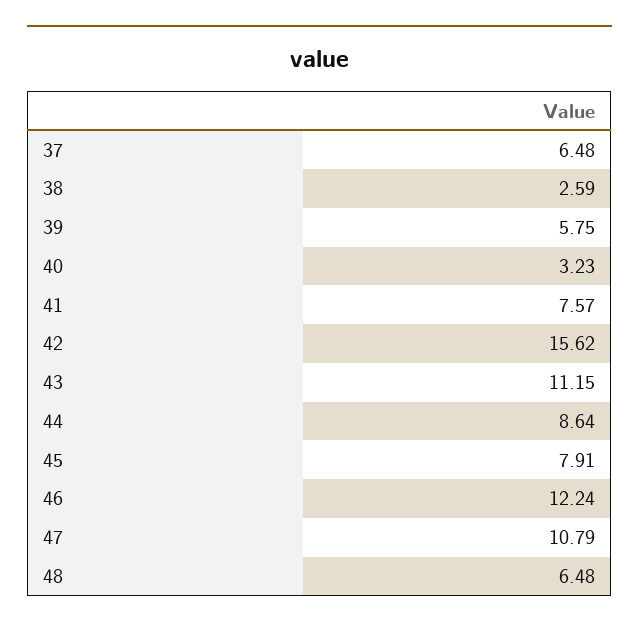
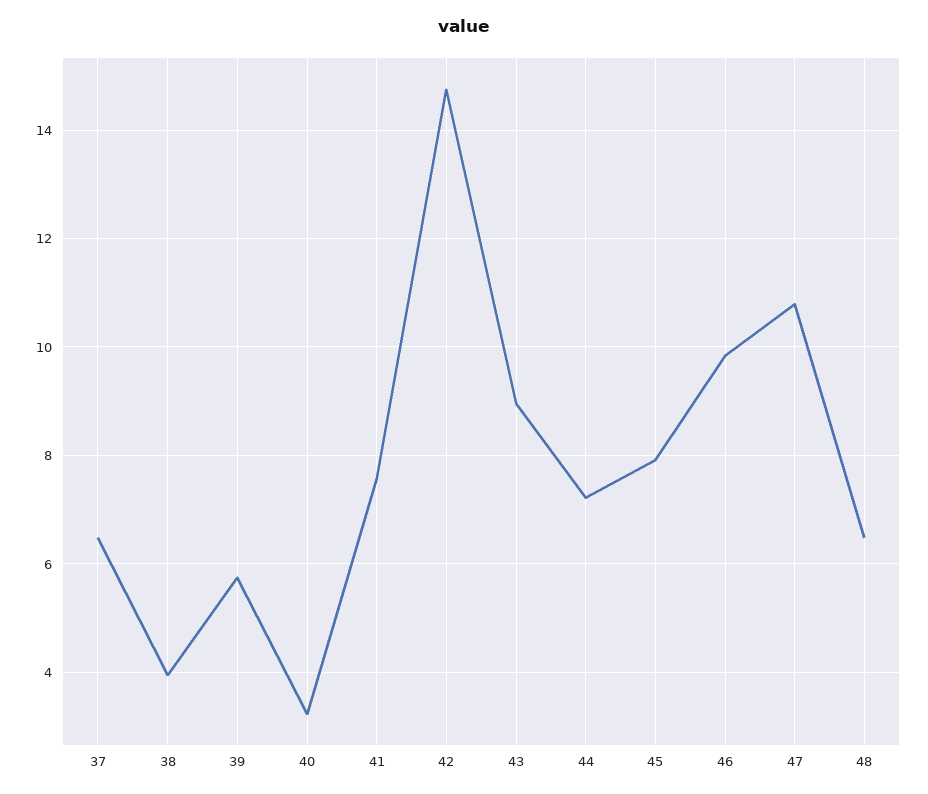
38: 2.59 -> 4
42: 15.62 -> 14.8
43: 11.15 -> 9
44: 8.64 -> 7.2
46: 12.24 -> 9.8

